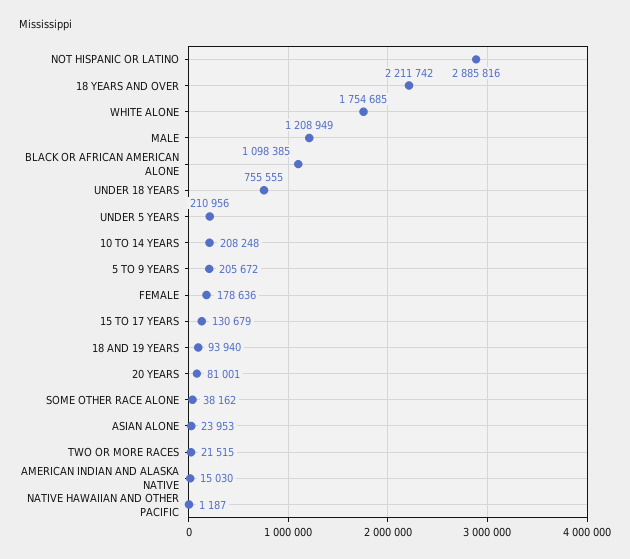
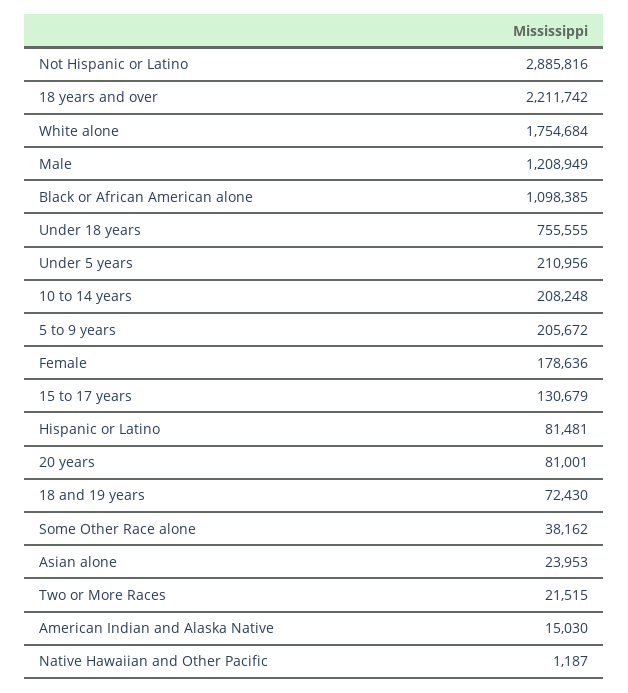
WHITE ALONE: 1754685 -> 1754684
18 AND 19 YEARS: 93940 -> 72430
Hispanic or Latino: none -> 81481

